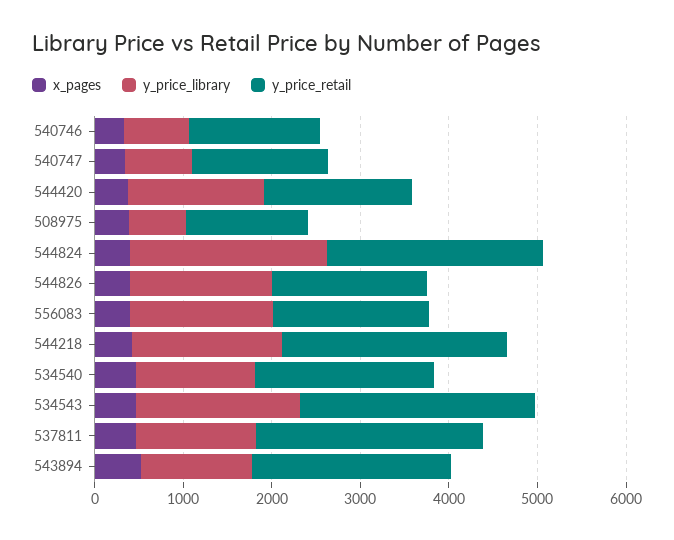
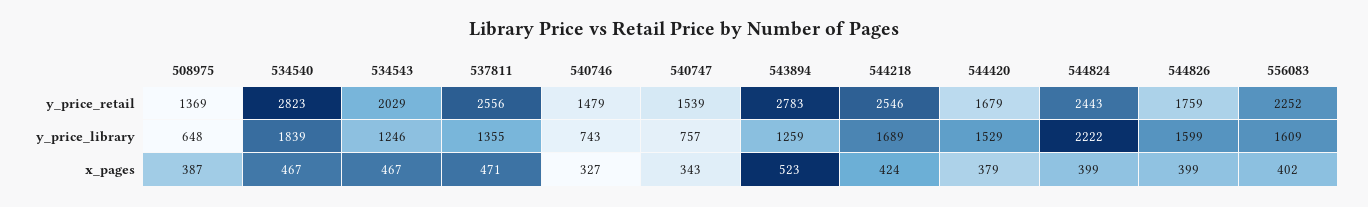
y_price_retail, 556083: 1800 -> 2252
y_price_library, 534540: 1400 -> 1839
y_price_retail, 534540: 2000 -> 2823
y_price_library, 534543: 1800 -> 1246
y_price_retail, 534543: 2600 -> 2029
y_price_retail, 543894: 2200 -> 2783

